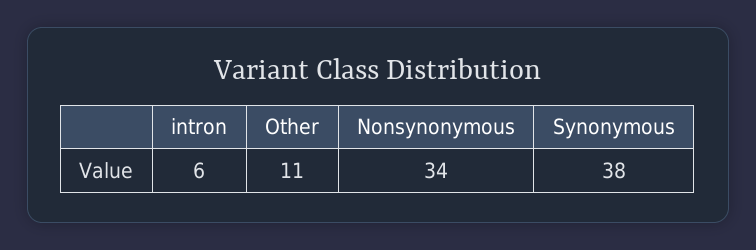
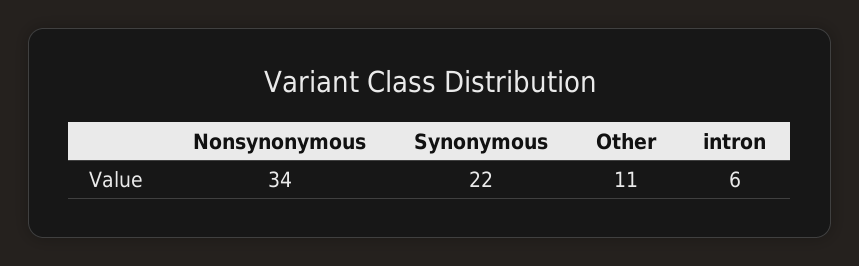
Synonymous: 38 -> 22

